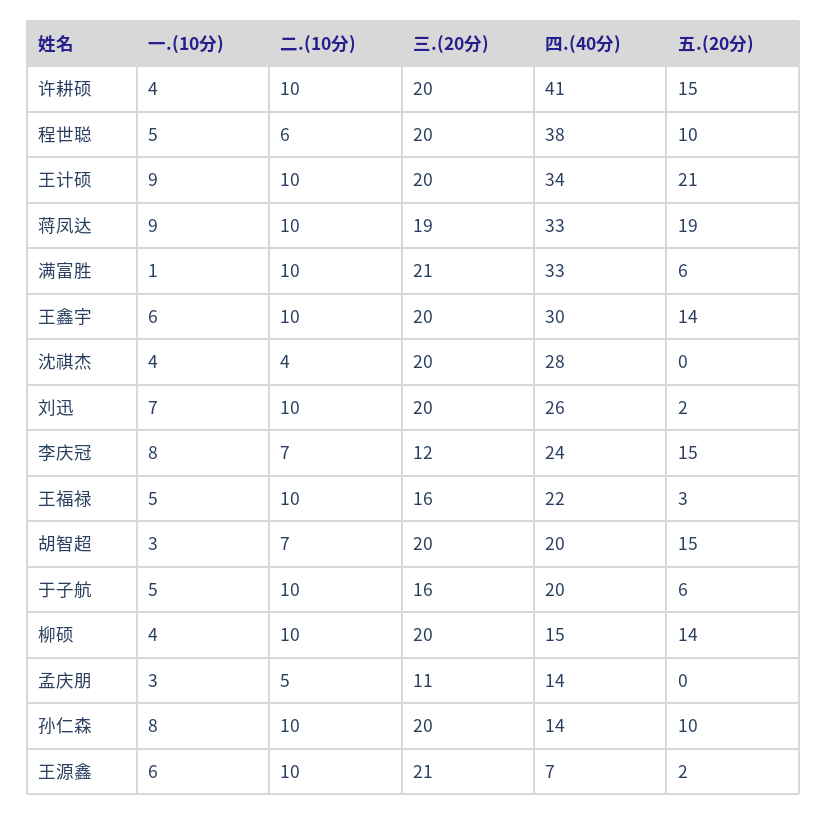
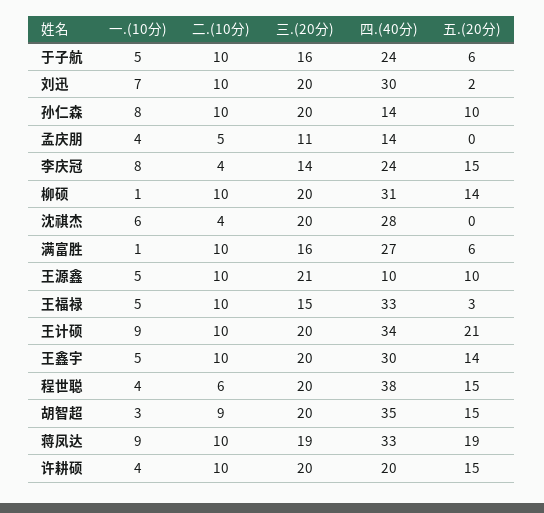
四.(40分), 许耕硕: 41 -> 20
一.(10分), 程世聪: 5 -> 4
五.(20分), 程世聪: 10 -> 15
三.(20分), 满富胜: 21 -> 16
四.(40分), 满富胜: 33 -> 27
一.(10分), 王鑫宇: 6 -> 5
一.(10分), 沈祺杰: 4 -> 6
四.(40分), 刘迅: 26 -> 30
二.(10分), 李庆冠: 7 -> 4
三.(20分), 李庆冠: 12 -> 14
三.(20分), 王福禄: 16 -> 15
四.(40分), 王福禄: 22 -> 33
二.(10分), 胡智超: 7 -> 9
四.(40分), 胡智超: 20 -> 35
四.(40分), 于子航: 20 -> 24
一.(10分), 柳硕: 4 -> 1
四.(40分), 柳硕: 15 -> 31
一.(10分), 孟庆朋: 3 -> 4
一.(10分), 王源鑫: 6 -> 5
四.(40分), 王源鑫: 7 -> 10
五.(20分), 王源鑫: 2 -> 10

